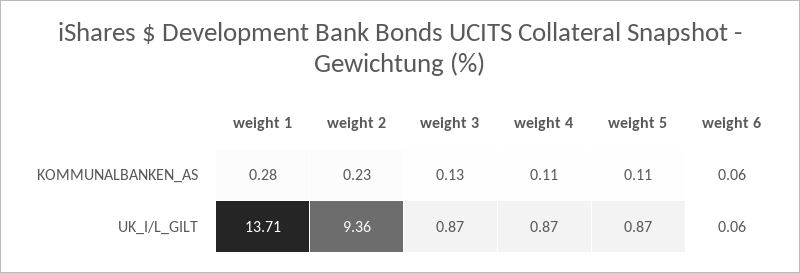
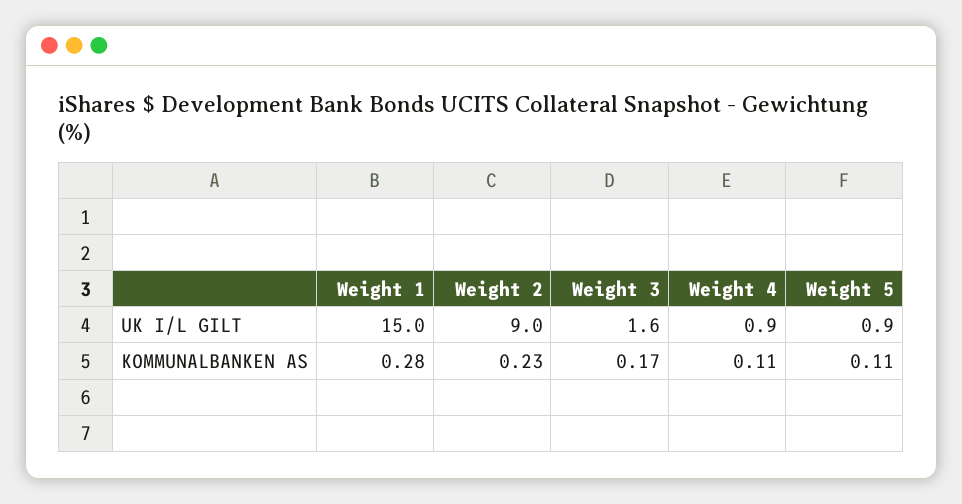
weight 3, KOMMUNALBANKEN_AS: 0.13 -> 0.17
weight 6, KOMMUNALBANKEN_AS: 0.06 -> none
weight 1, UK_I/L_GILT: 13.71 -> 15
weight 2, UK_I/L_GILT: 9.36 -> 9
weight 3, UK_I/L_GILT: 0.87 -> 1.6
weight 6, UK_I/L_GILT: 0.06 -> none

